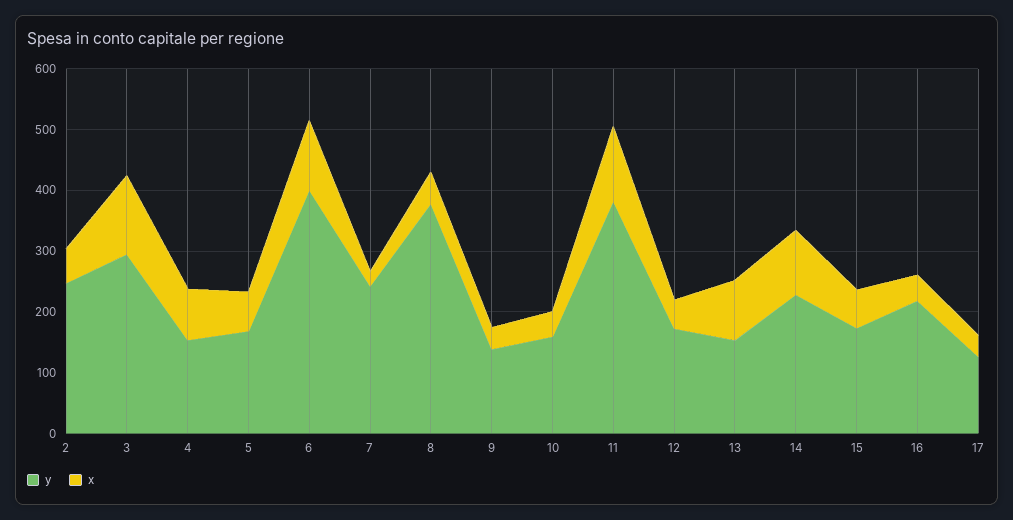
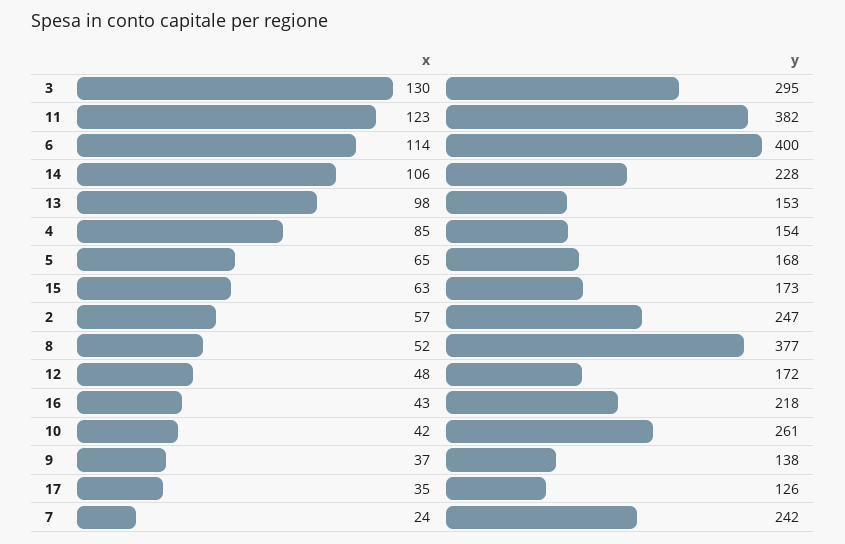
y, 10: 160 -> 261

